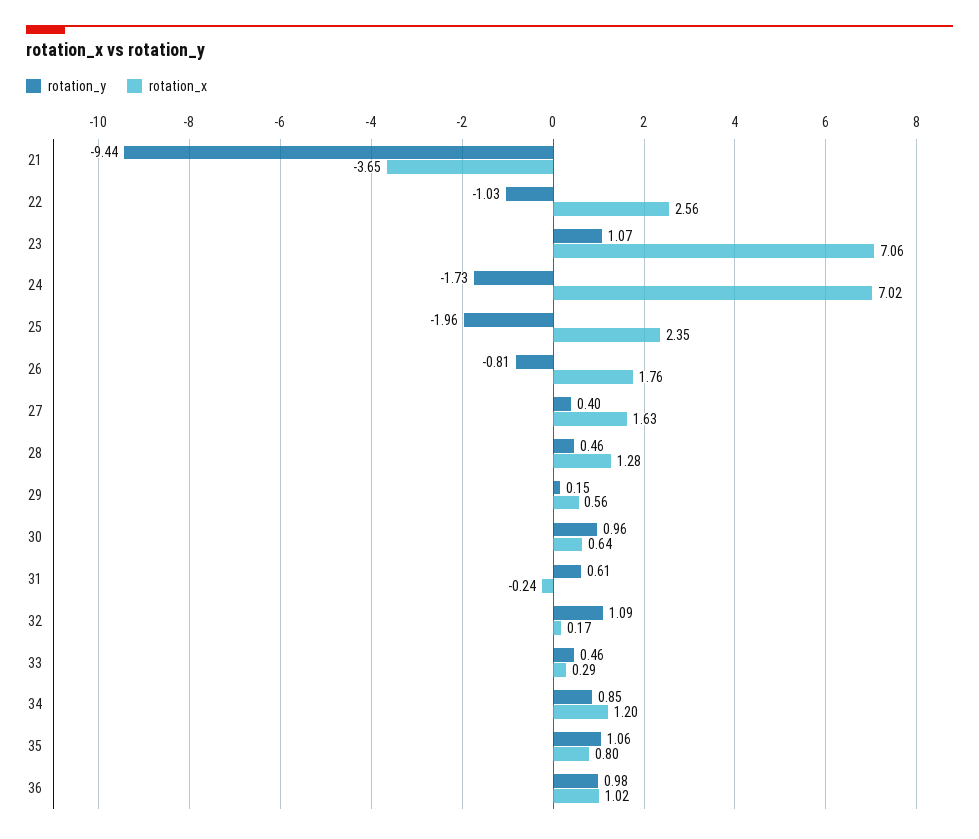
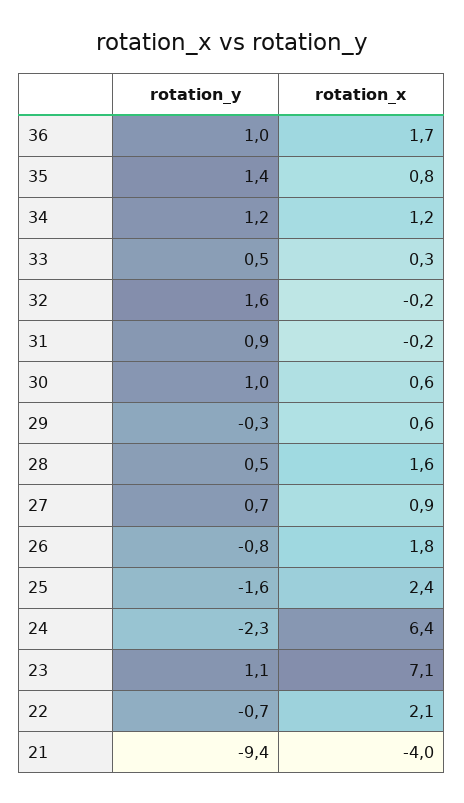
rotation_x, 21: -3.65 -> -4
rotation_y, 22: -1.03 -> -0.7
rotation_x, 22: 2.56 -> 2.1
rotation_y, 24: -1.73 -> -2.3
rotation_x, 24: 7.02 -> 6.4
rotation_y, 25: -1.96 -> -1.6
rotation_y, 27: 0.4 -> 0.7
rotation_x, 27: 1.63 -> 0.9
rotation_x, 28: 1.28 -> 1.6
rotation_y, 29: 0.15 -> -0.3
rotation_y, 31: 0.61 -> 0.9
rotation_y, 32: 1.09 -> 1.6
rotation_x, 32: 0.17 -> -0.2
rotation_y, 34: 0.85 -> 1.2
rotation_y, 35: 1.06 -> 1.4
rotation_x, 36: 1.02 -> 1.7

